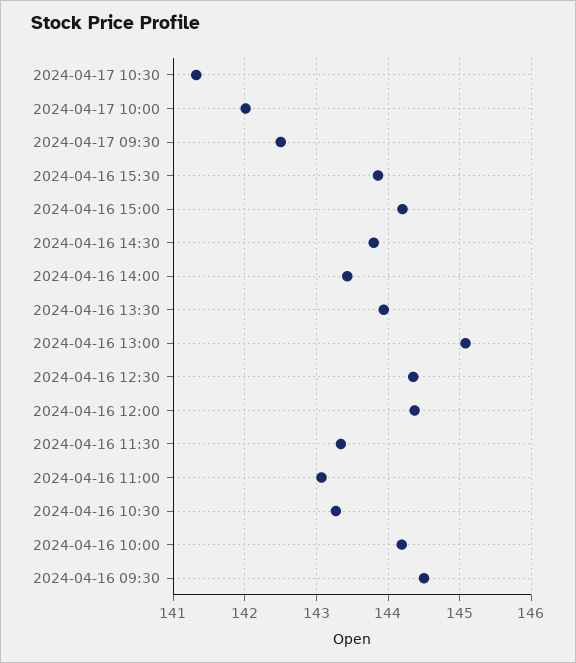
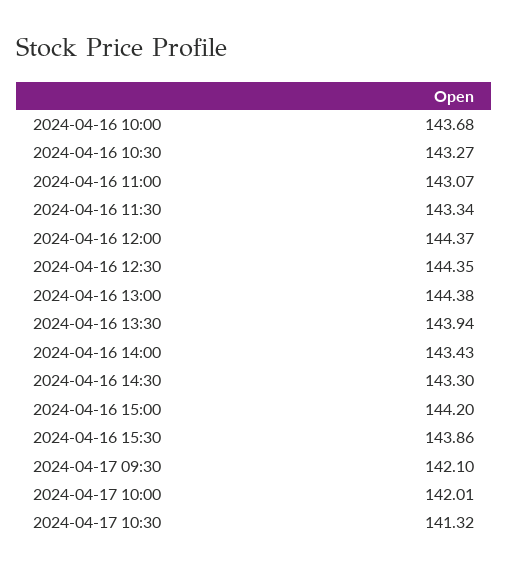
2024-04-17 09:30: 142.5 -> 142.1
2024-04-16 14:30: 143.8 -> 143.3
2024-04-16 13:00: 145.1 -> 144.38
2024-04-16 10:00: 144.2 -> 143.68
2024-04-16 09:30: 144.5 -> none

